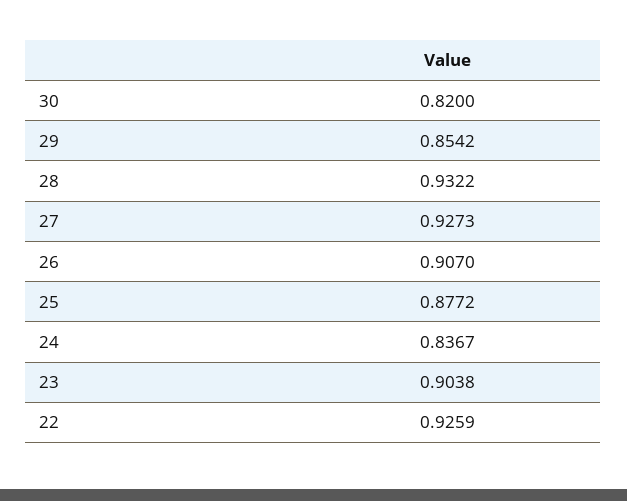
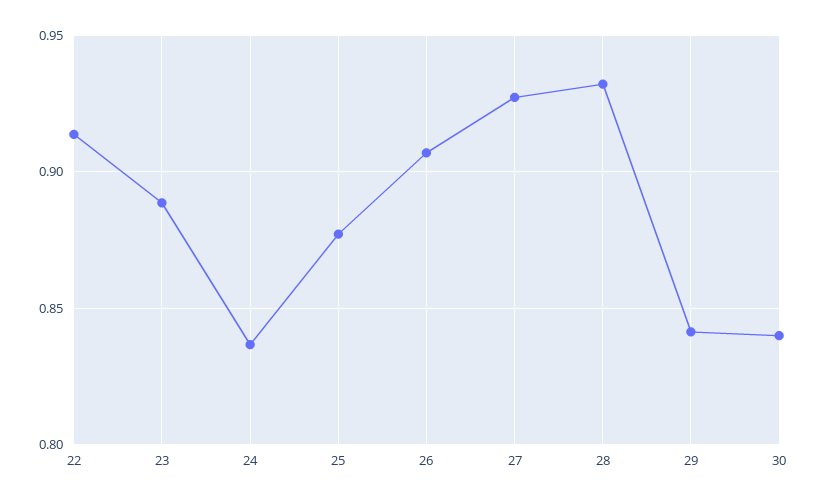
30: 0.82 -> 0.84
29: 0.8542 -> 0.84
23: 0.9038 -> 0.89
22: 0.9259 -> 0.915

